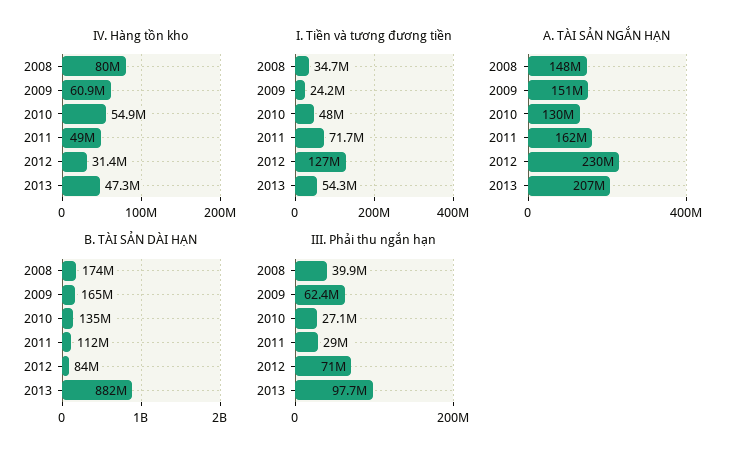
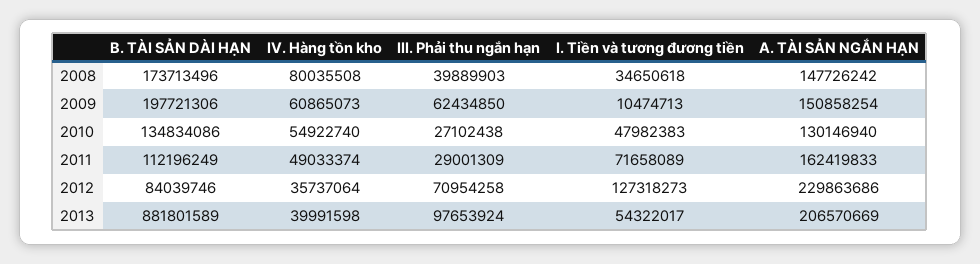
IV. Hàng tồn kho, 2012: 31400000 -> 35737064
IV. Hàng tồn kho, 2013: 47300000 -> 39991598
I. Tiền và tương đương tiền, 2009: 24200000 -> 10474713
B. TÀI SẢN DÀI HẠN, 2009: 165000000 -> 197721306

